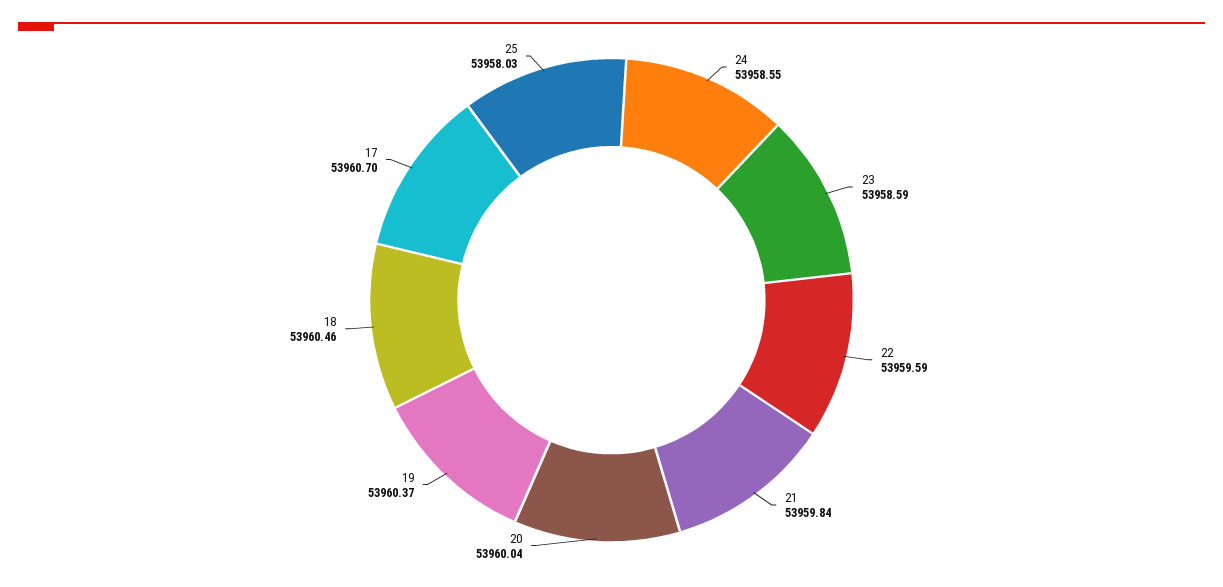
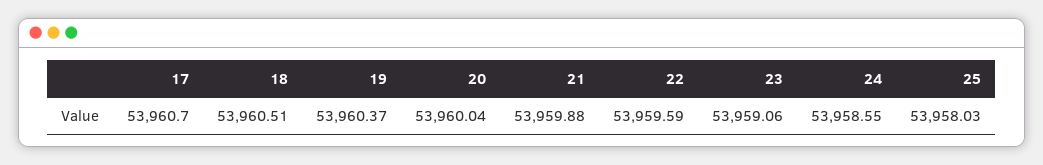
23: 53958.59 -> 53959.06
21: 53959.84 -> 53959.88
18: 53960.46 -> 53960.51

